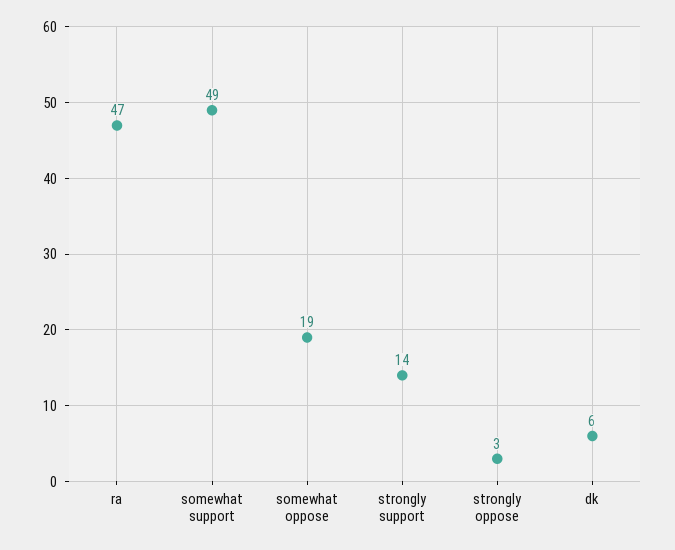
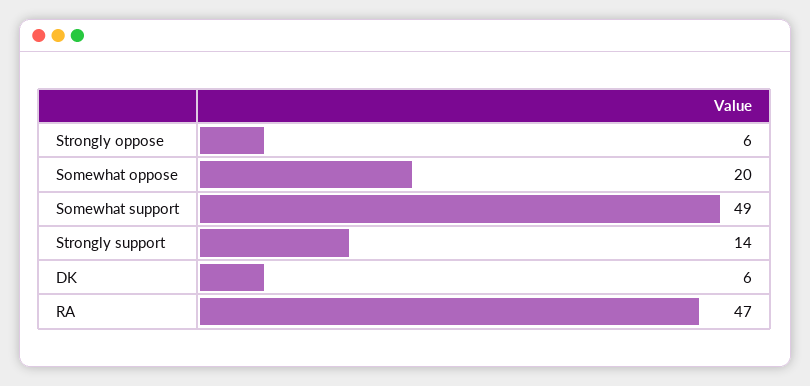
somewhat oppose: 19 -> 20
strongly oppose: 3 -> 6

